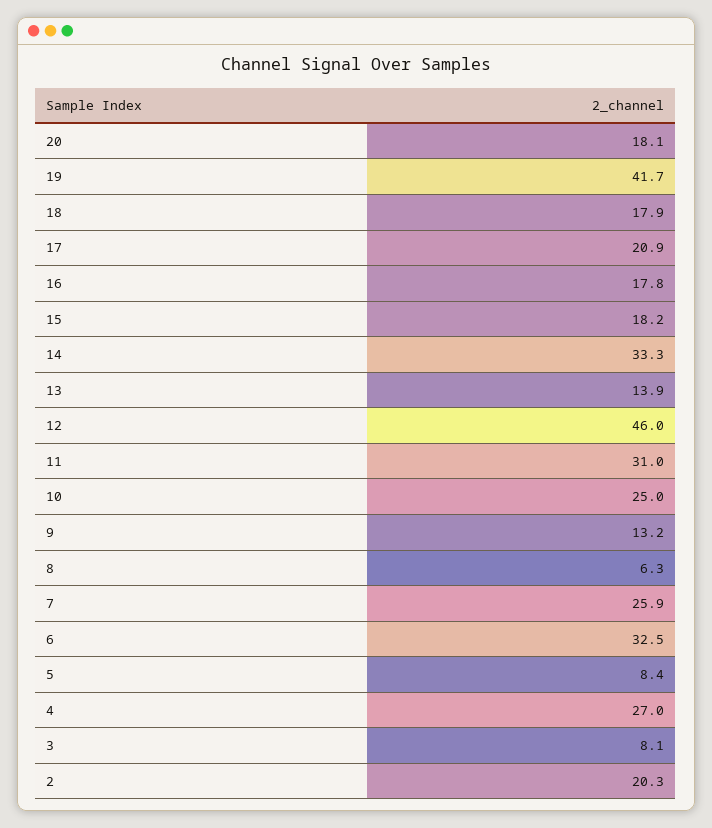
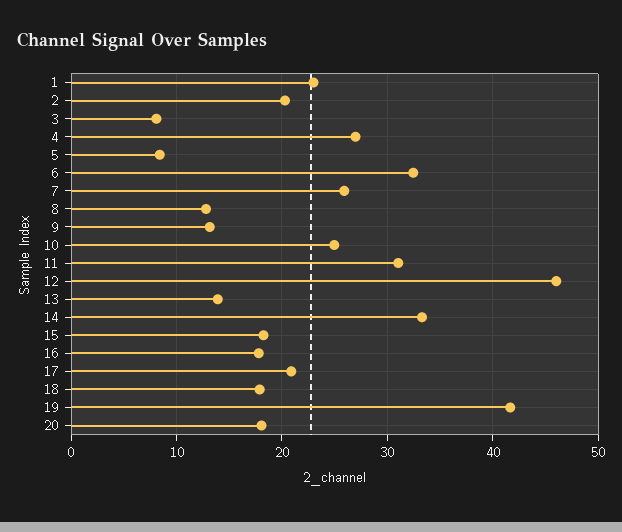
8: 6.3 -> 13
1: none -> 23

